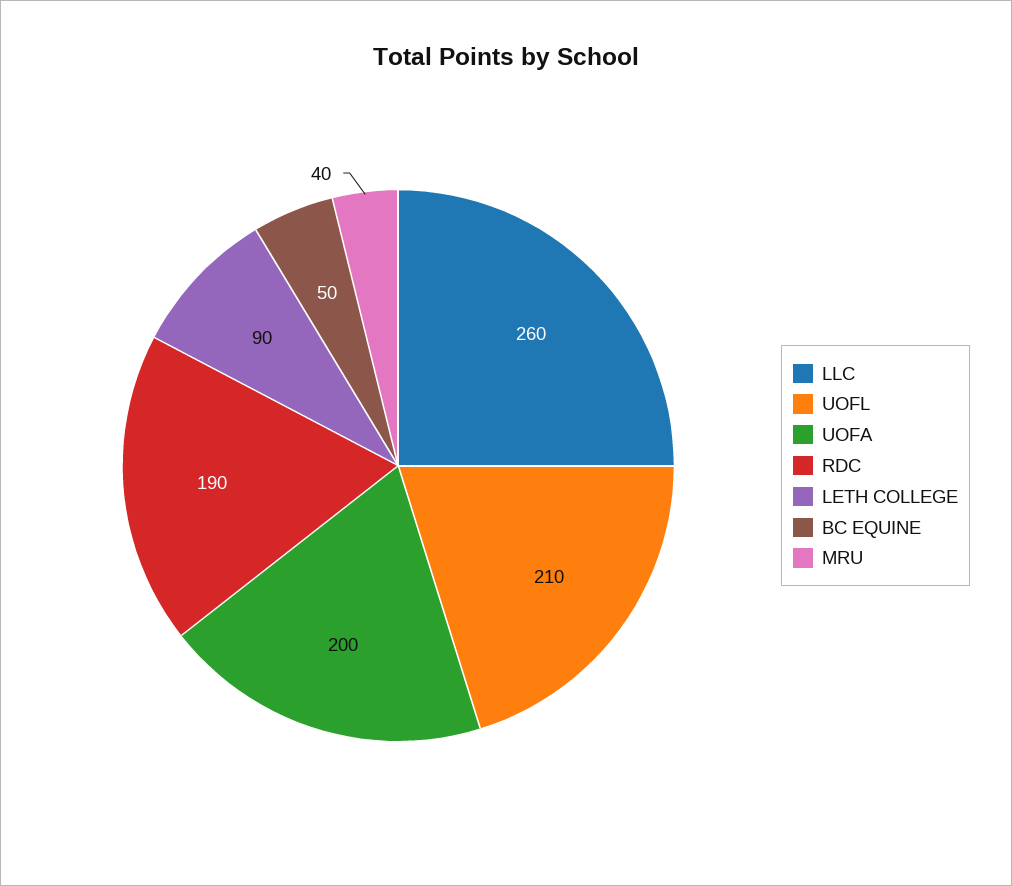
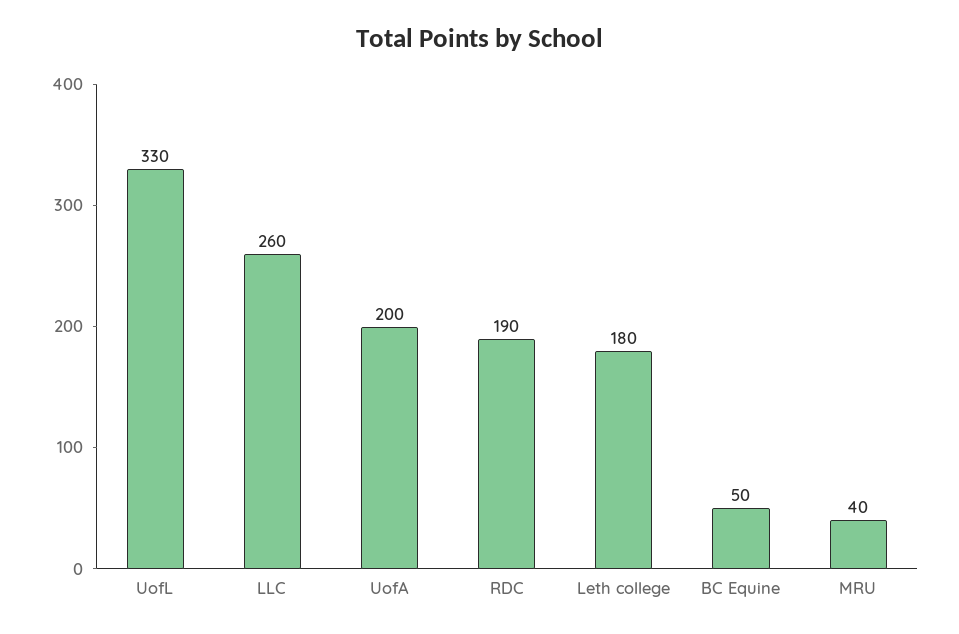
UOFL: 210 -> 330
LETH COLLEGE: 90 -> 180

